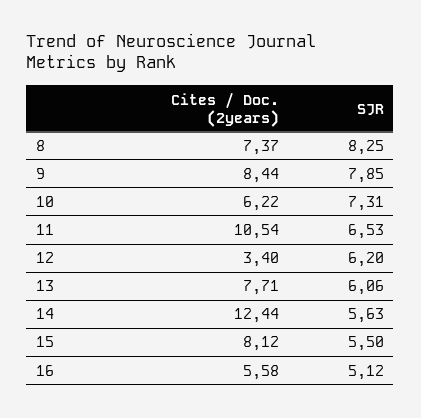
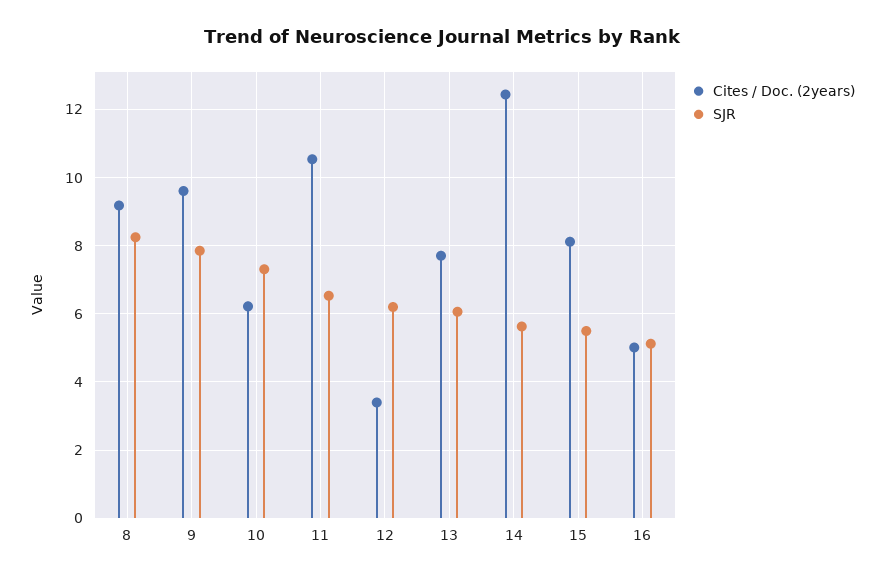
Cites / Doc. (2years), 8: 7.37 -> 9.2
Cites / Doc. (2years), 9: 8.44 -> 9.6
Cites / Doc. (2years), 16: 5.58 -> 5

